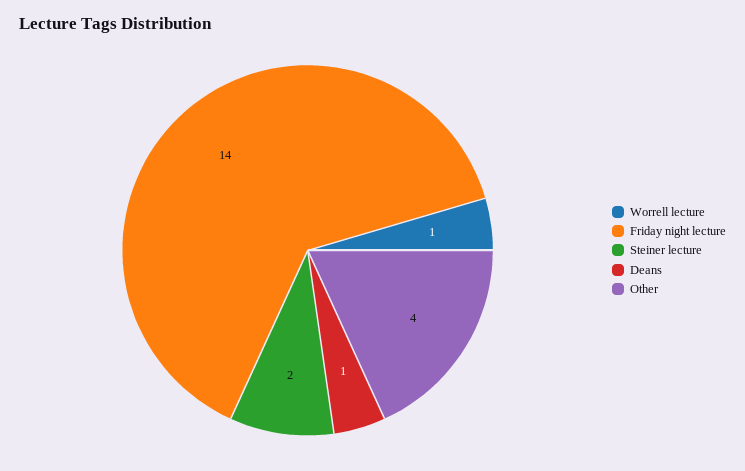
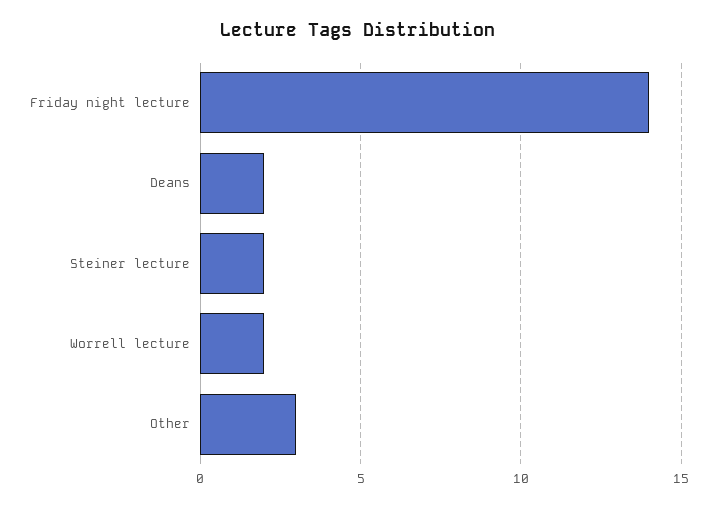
Worrell lecture: 1 -> 2
Deans: 1 -> 2
Other: 4 -> 3

